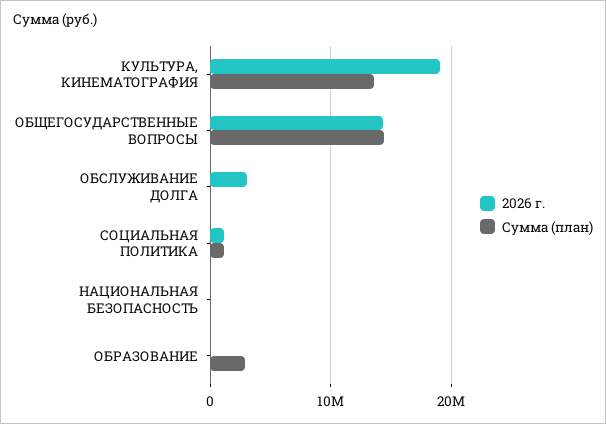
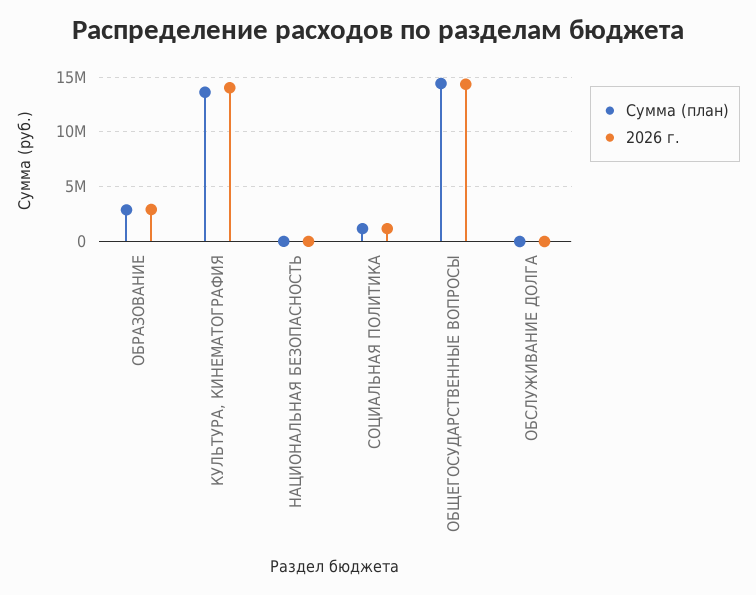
2026 г., КУЛЬТУРА, КИНЕМАТОГРАФИЯ: 19000000 -> 14000000
2026 г., ОБСЛУЖИВАНИЕ ДОЛГА: 3000000 -> 0
2026 г., ОБРАЗОВАНИЕ: 0 -> 3000000

